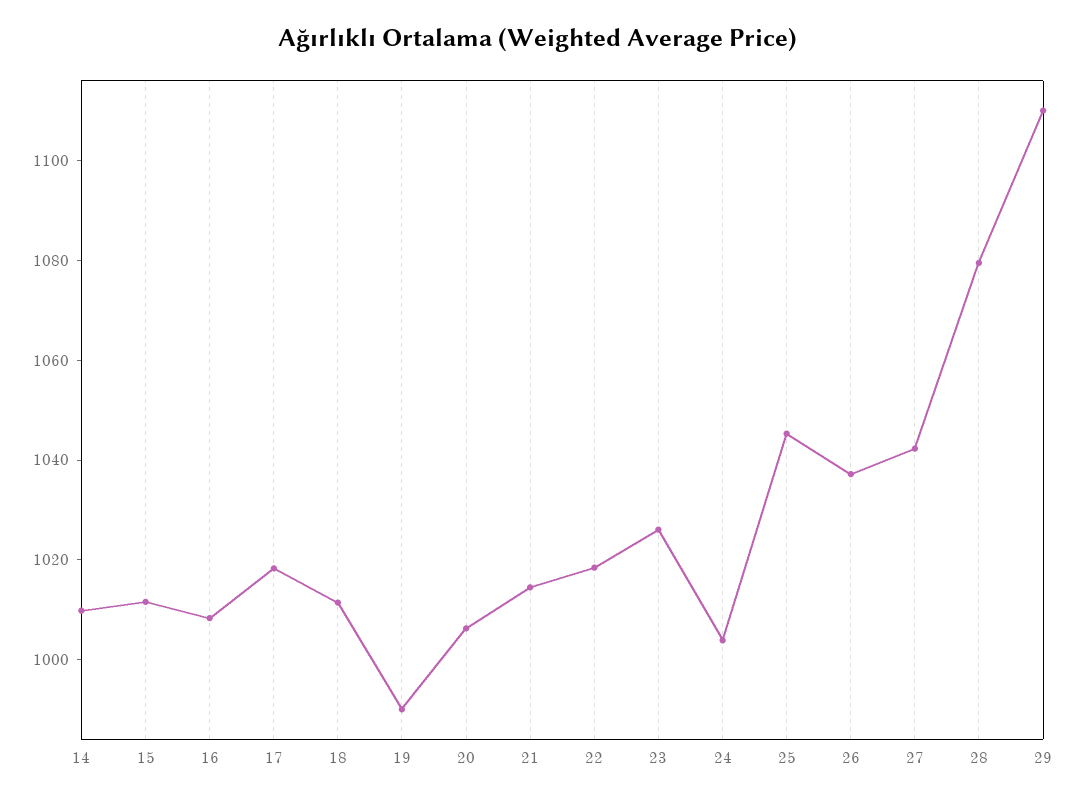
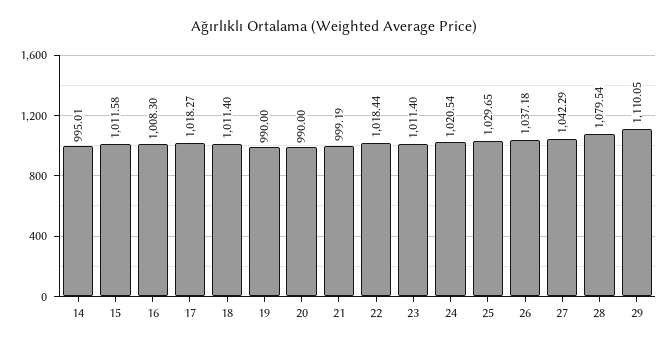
14: 1010 -> 995.01
20: 1005 -> 990
21: 1015 -> 999.19
23: 1025 -> 1011.4
24: 1005 -> 1020.54
25: 1045 -> 1029.65

